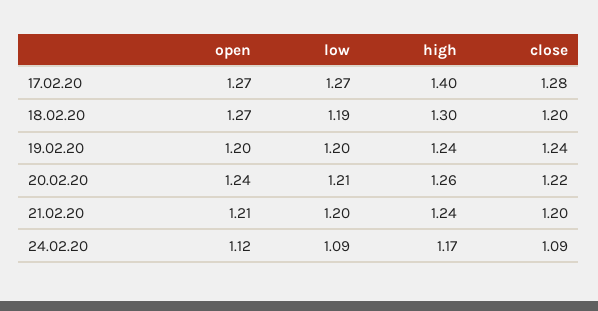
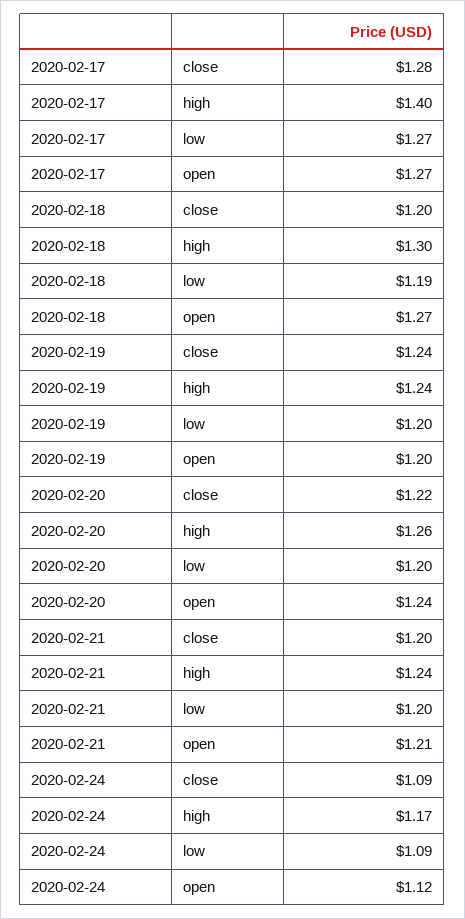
low, 20.02.20: 1.21 -> 1.2

